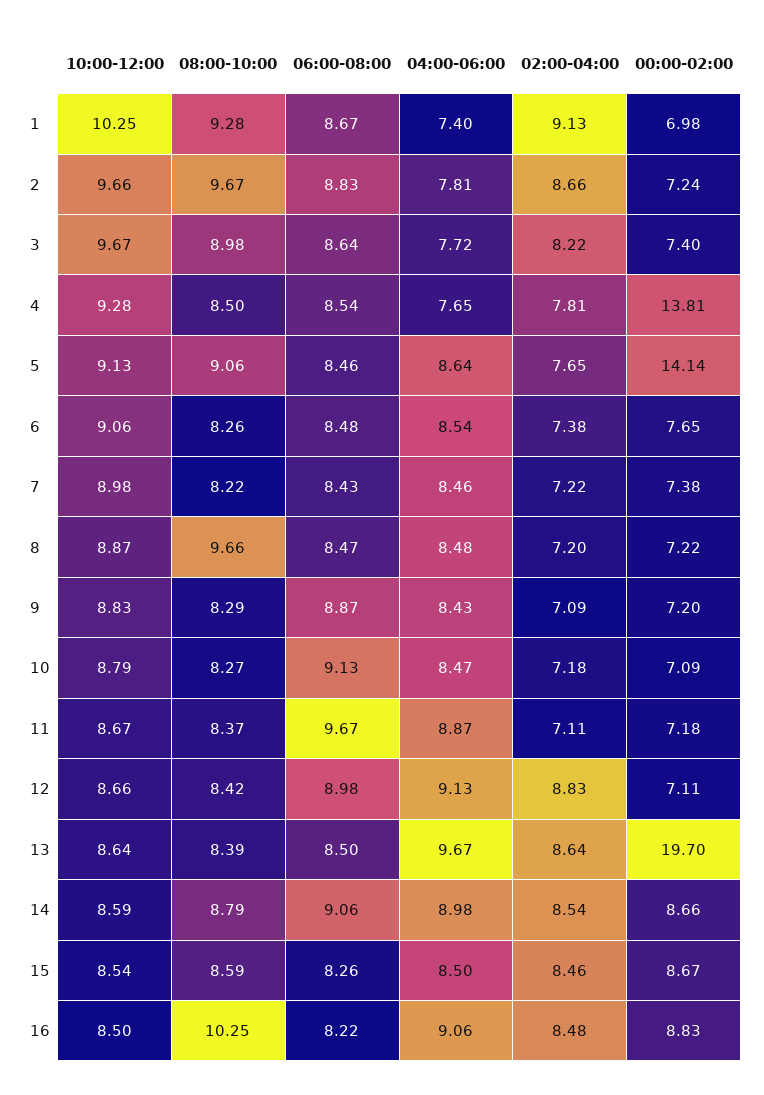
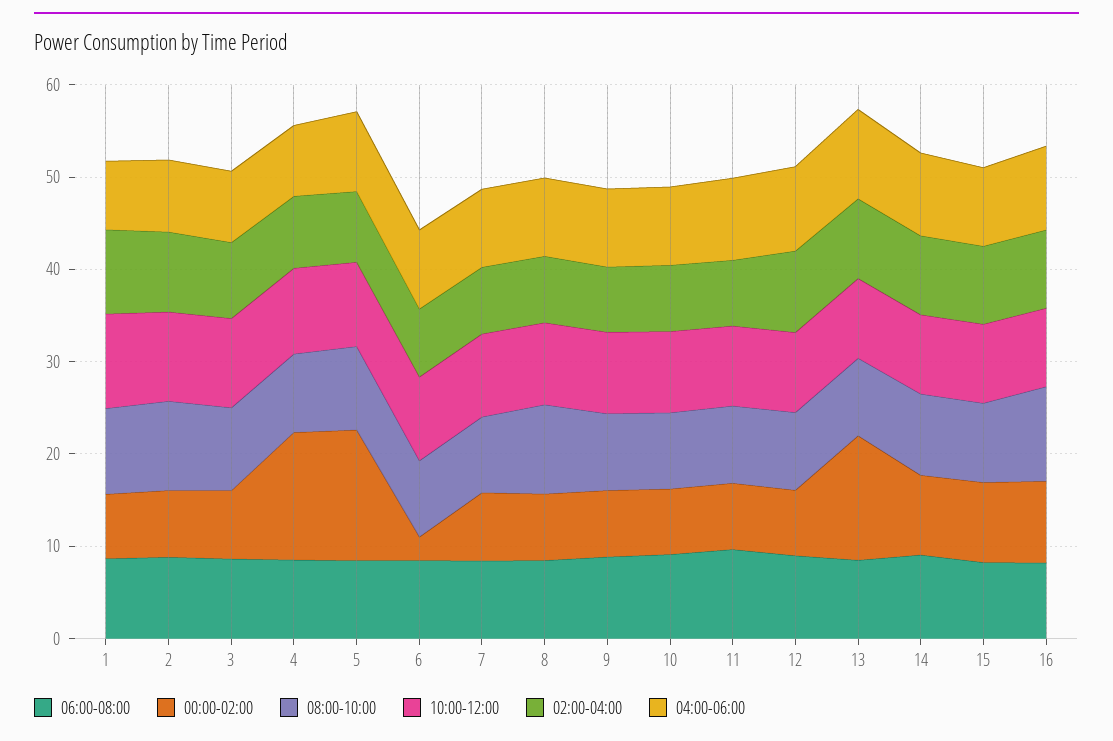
00:00-02:00, 6: 7.65 -> 2
00:00-02:00, 13: 19.7 -> 14

